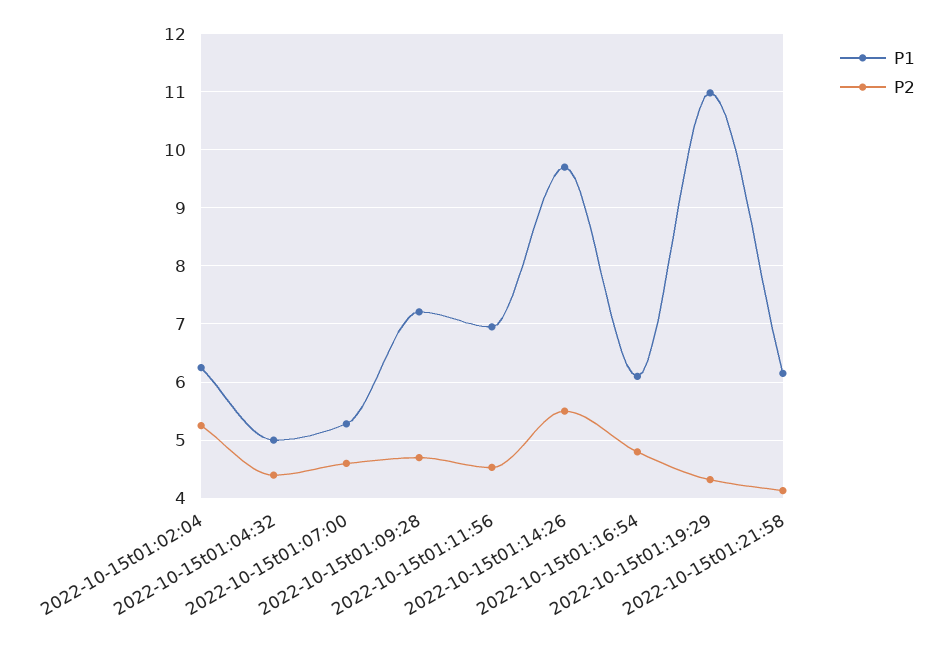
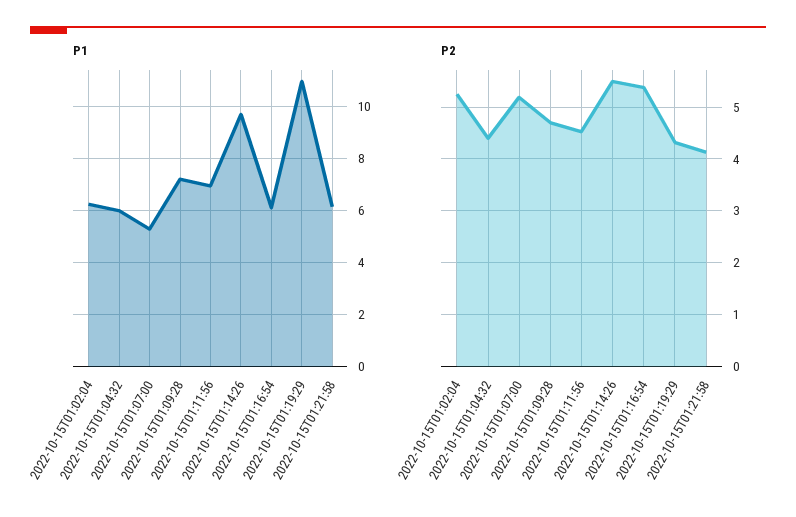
P1, 2022-10-15t01:04:32: 5 -> 6
P2, 2022-10-15t01:07:00: 4.6 -> 5.2
P2, 2022-10-15t01:16:54: 4.8 -> 5.4

